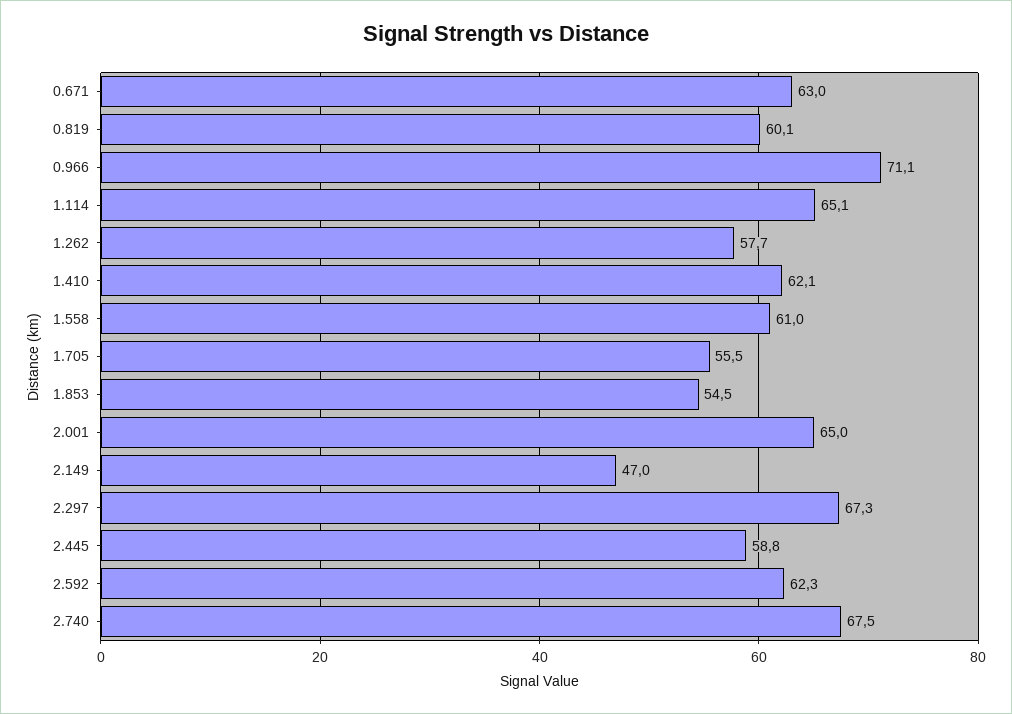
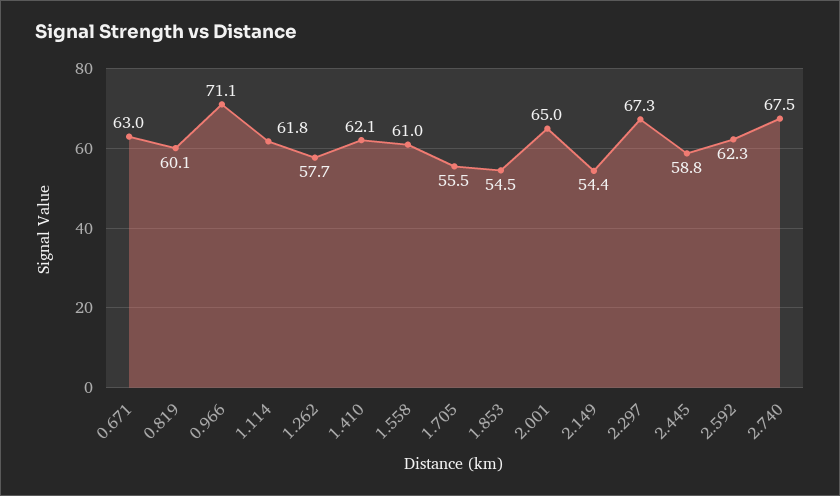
1.114: 65.1 -> 61.8
2.149: 47 -> 54.4

